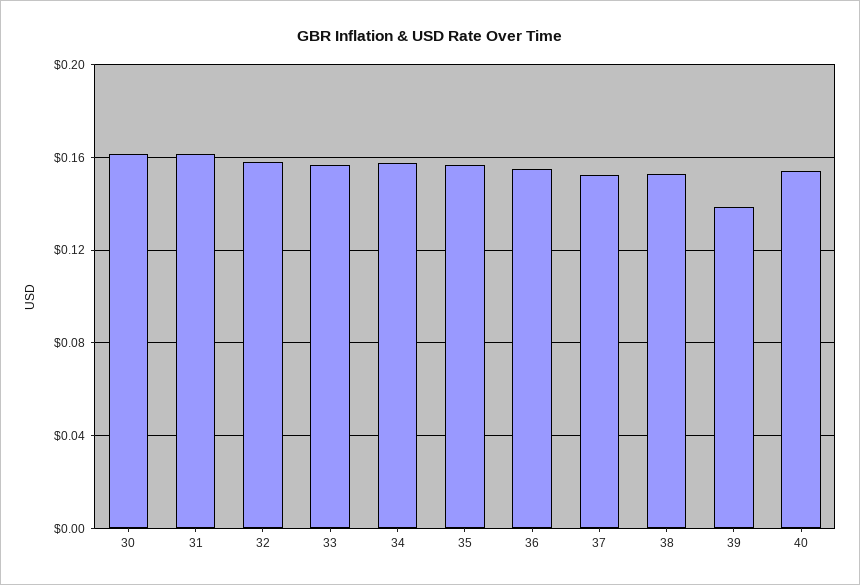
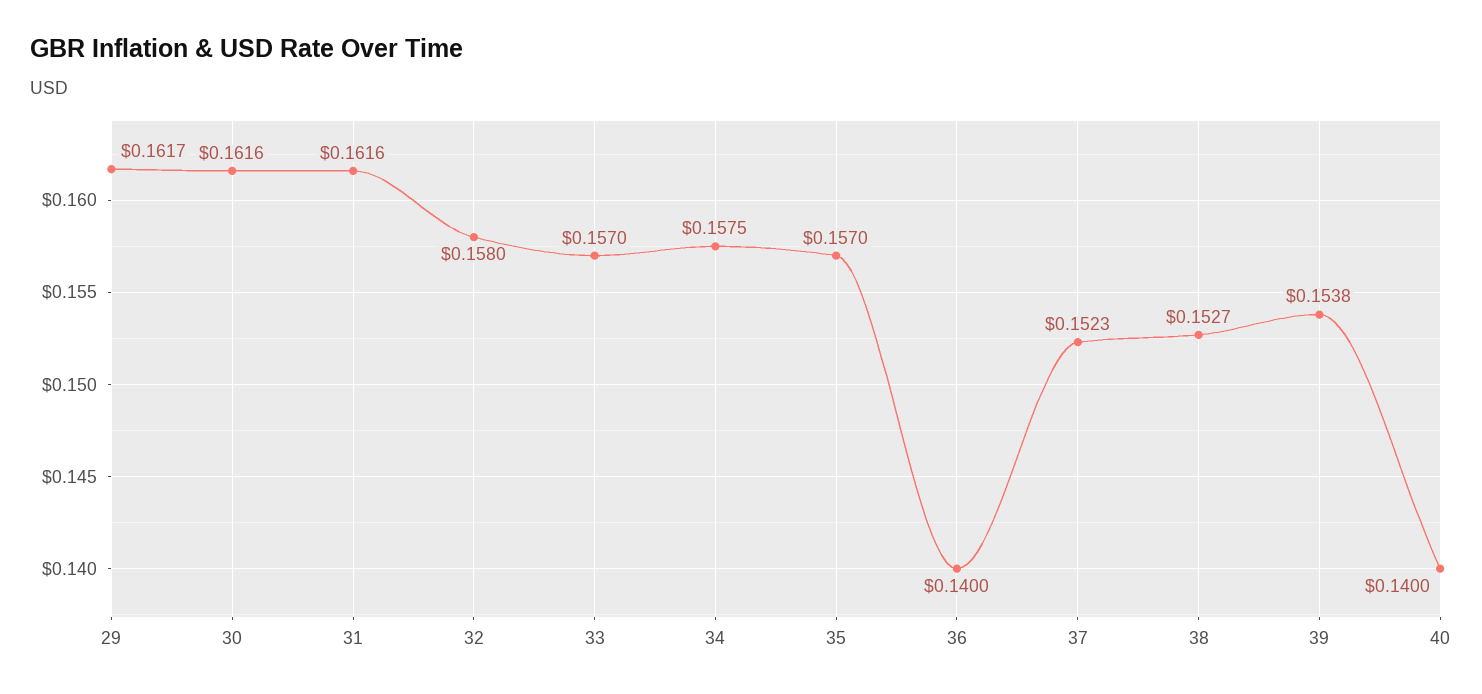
36: 0.155 -> 0.14
39: 0.14 -> 0.1538
40: 0.155 -> 0.14
29: none -> 0.1617

